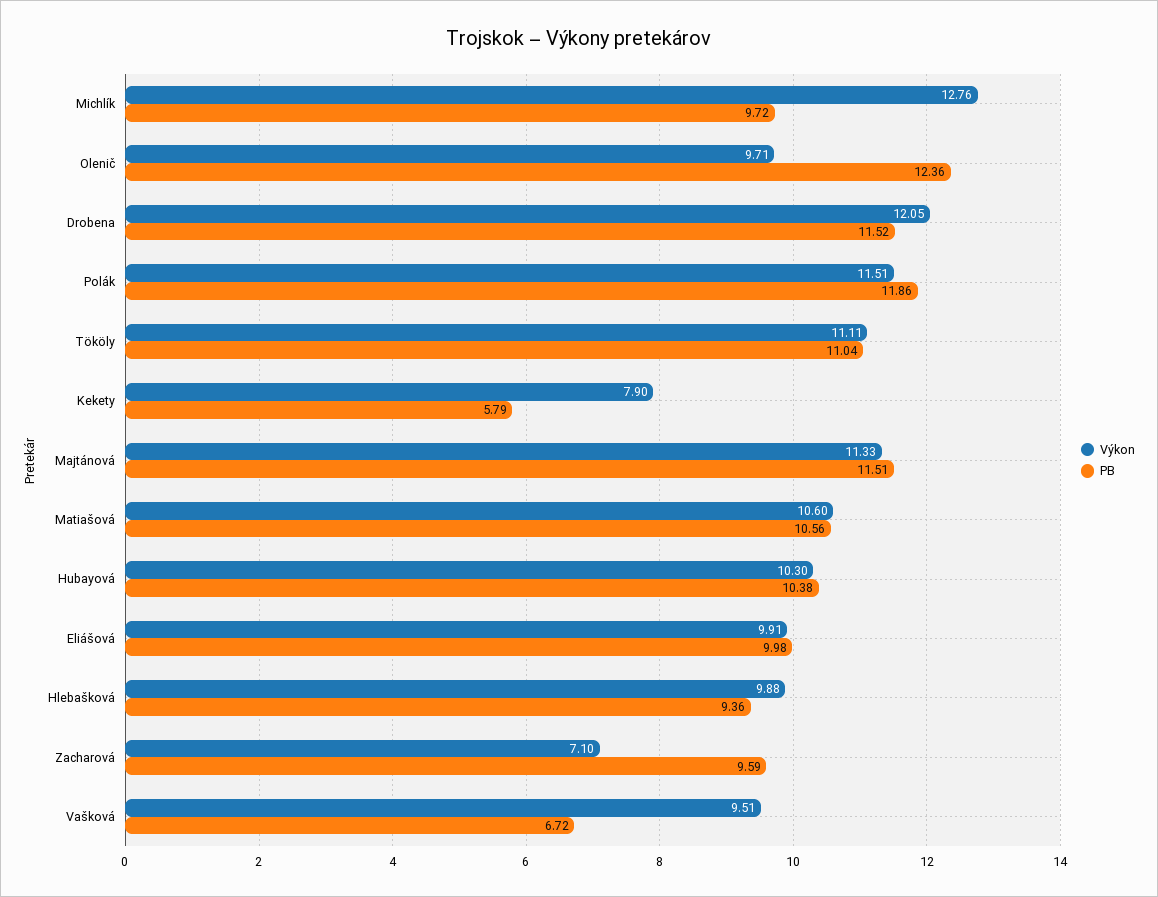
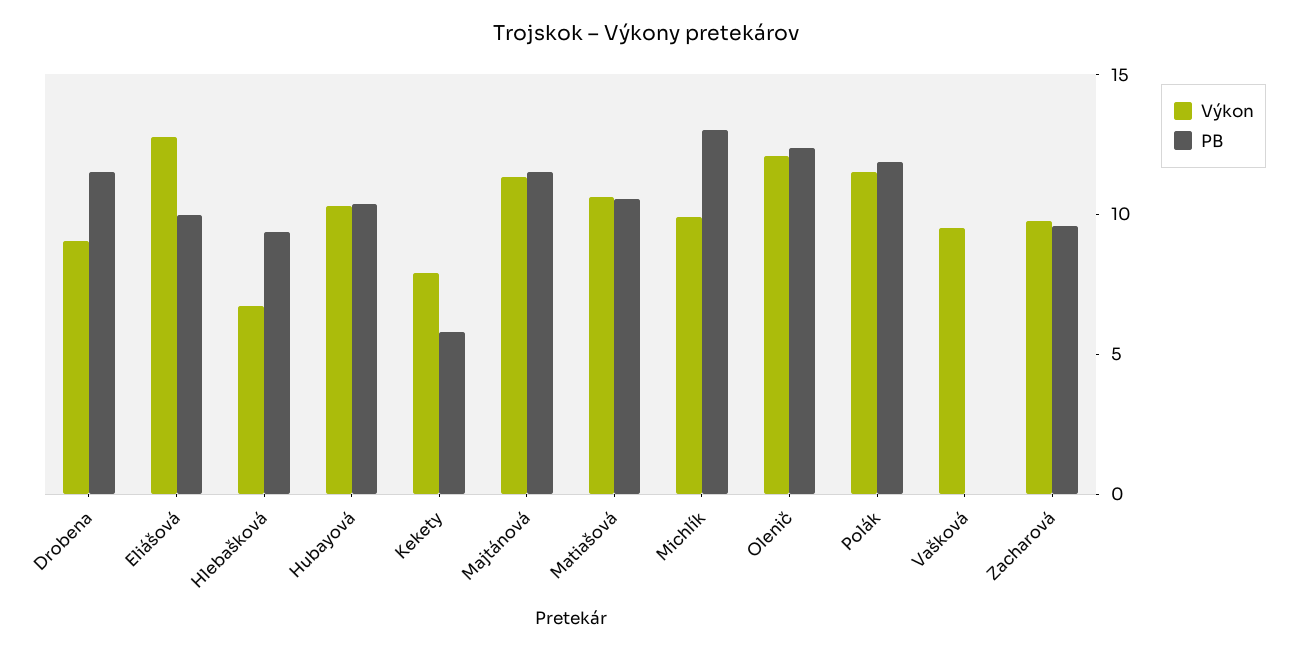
Výkon, Michlík: 12.76 -> 10
PB, Michlík: 9.72 -> 13
Výkon, Olenič: 9.71 -> 12
Výkon, Drobena: 12.05 -> 9
Výkon, Tököly: 11.11 -> none
PB, Tököly: 11.04 -> none
Výkon, Eliášová: 9.91 -> 13
Výkon, Hlebašková: 9.88 -> 7
Výkon, Zacharová: 7.1 -> 10
PB, Vašková: 6.72 -> 0

